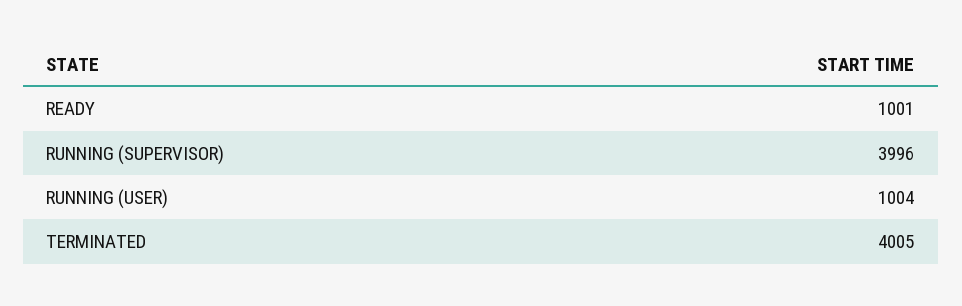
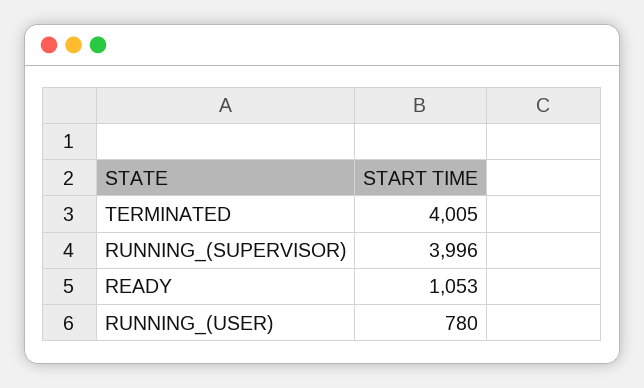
READY: 1001 -> 1053
RUNNING (USER): 1004 -> 780

